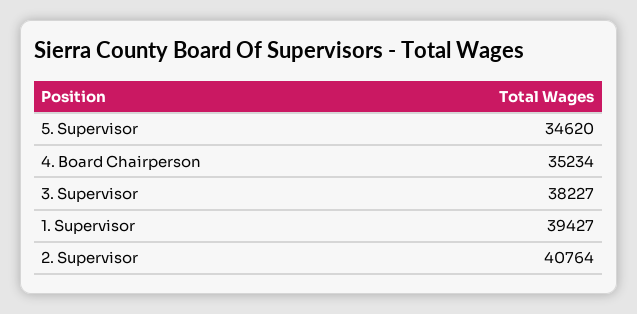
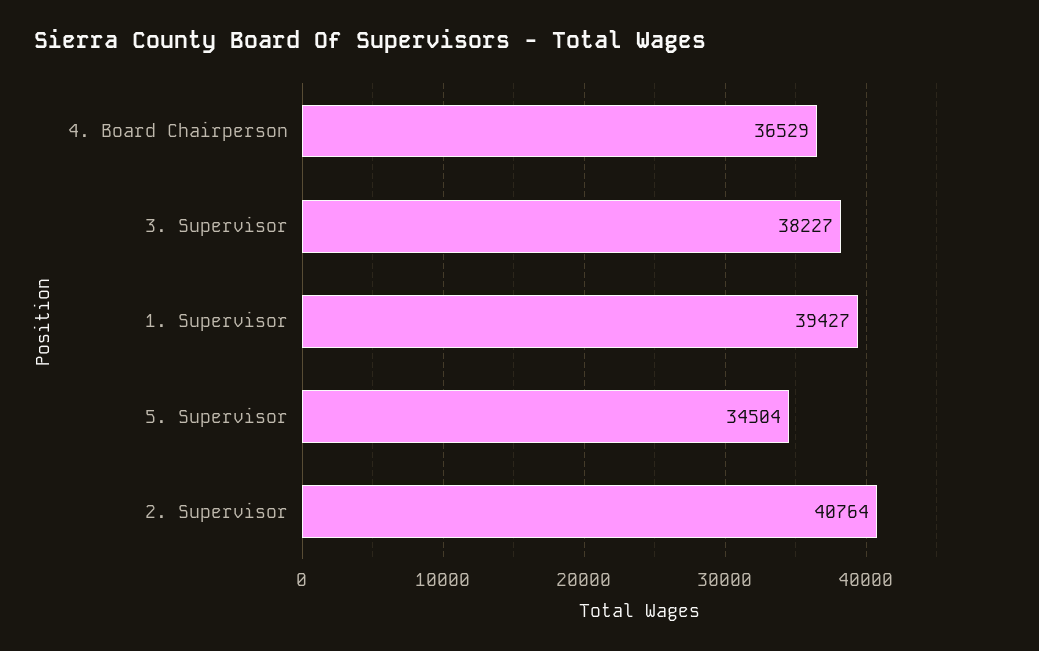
5. Supervisor: 34620 -> 34504
4. Board Chairperson: 35234 -> 36529

